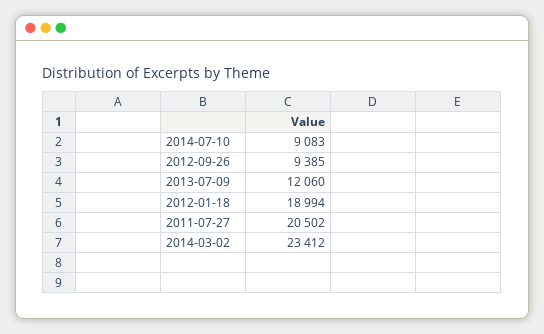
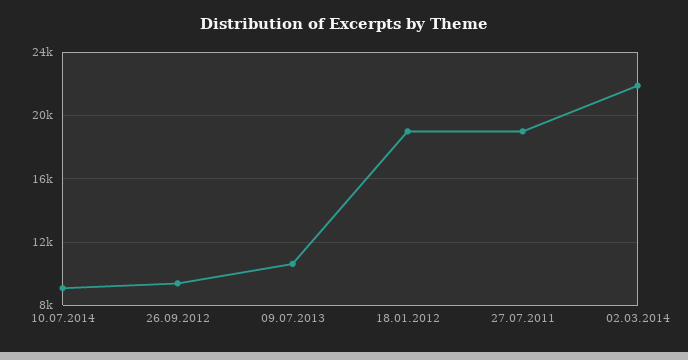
2013-07-09: 12060 -> 10500
2011-07-27: 20502 -> 19000
2014-03-02: 23412 -> 22000

